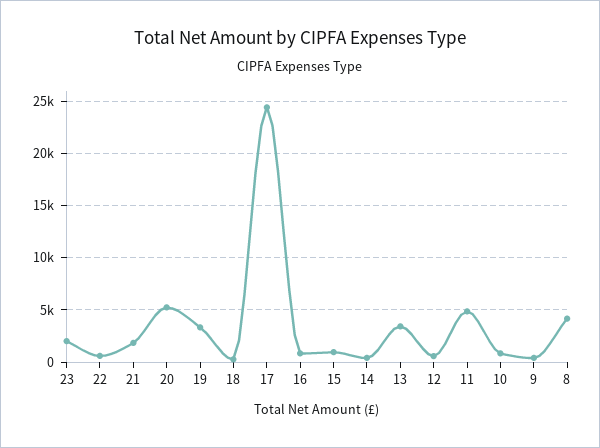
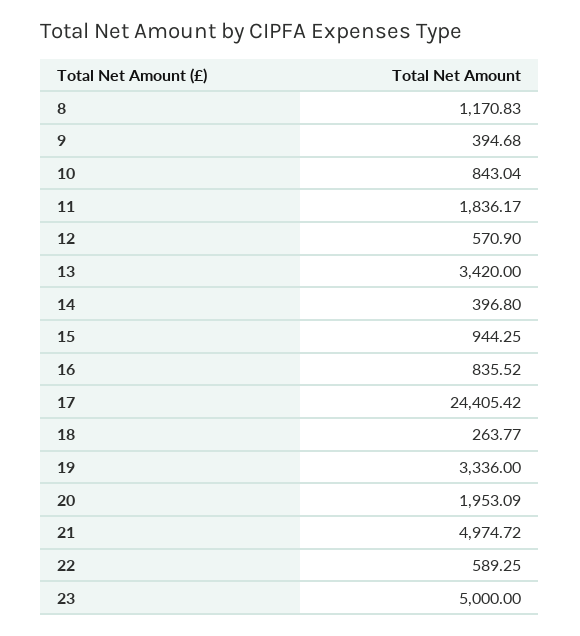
23: 2000 -> 5000
21: 2000 -> 4974.72
20: 5000 -> 1953.09
11: 5000 -> 1836.17
8: 4000 -> 1170.83

